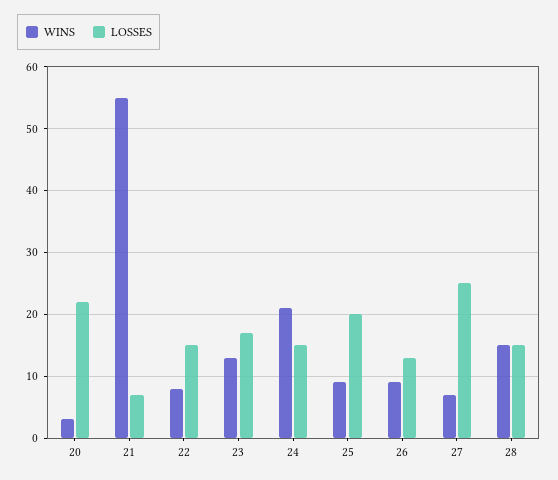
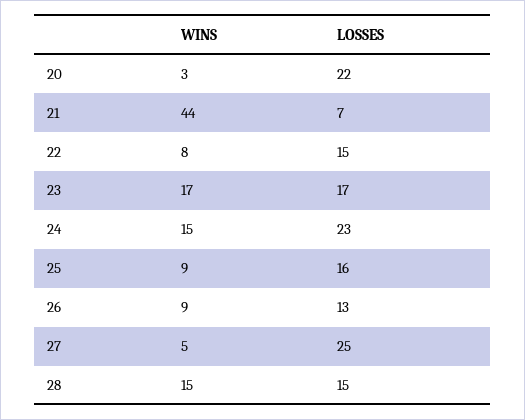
WINS, 21: 55 -> 44
WINS, 23: 13 -> 17
WINS, 24: 21 -> 15
LOSSES, 24: 15 -> 23
LOSSES, 25: 20 -> 16
WINS, 27: 7 -> 5

